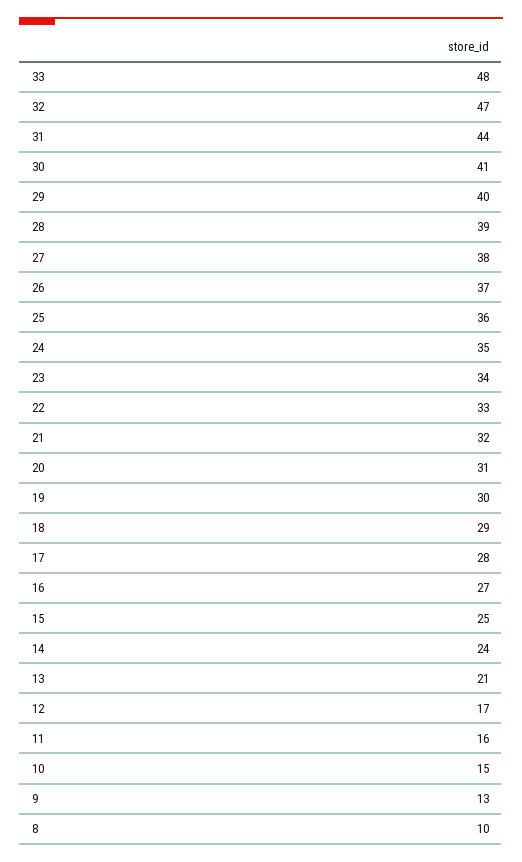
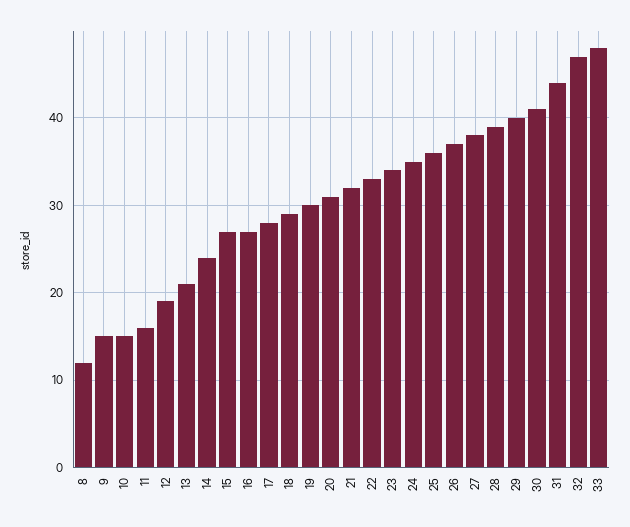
15: 25 -> 27
12: 17 -> 19
9: 13 -> 15
8: 10 -> 12

